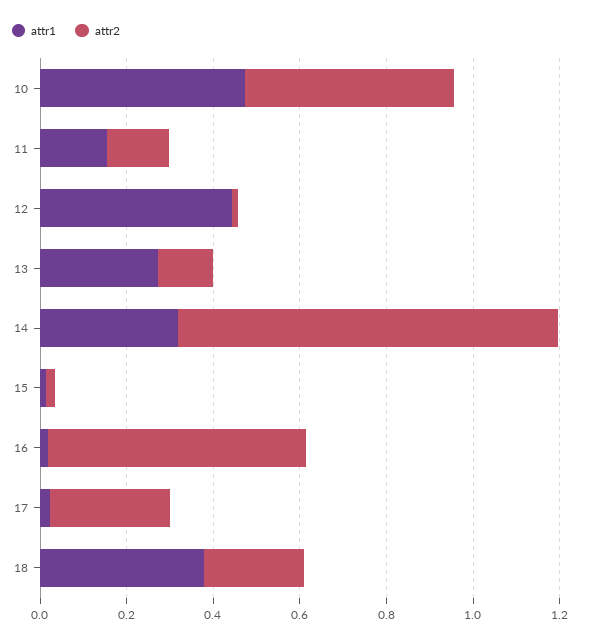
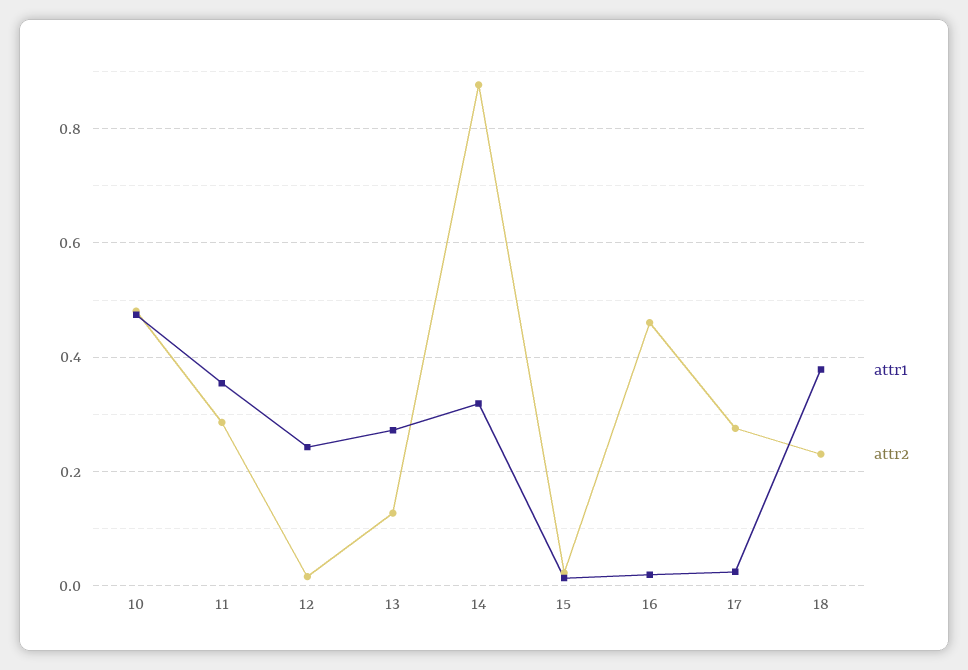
attr1, 11: 0.15 -> 0.36
attr2, 11: 0.15 -> 0.28
attr1, 12: 0.45 -> 0.24
attr2, 16: 0.6 -> 0.46

